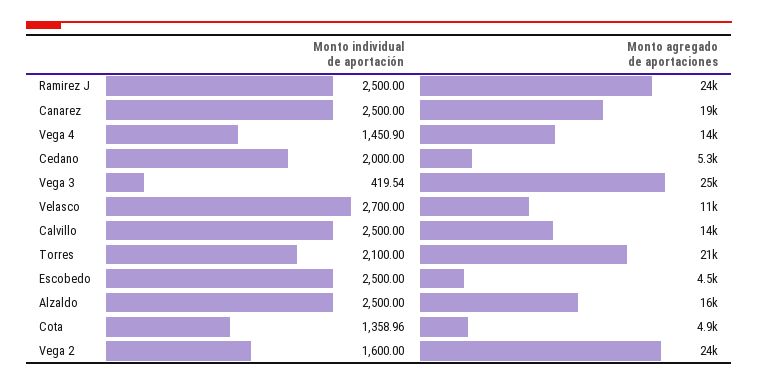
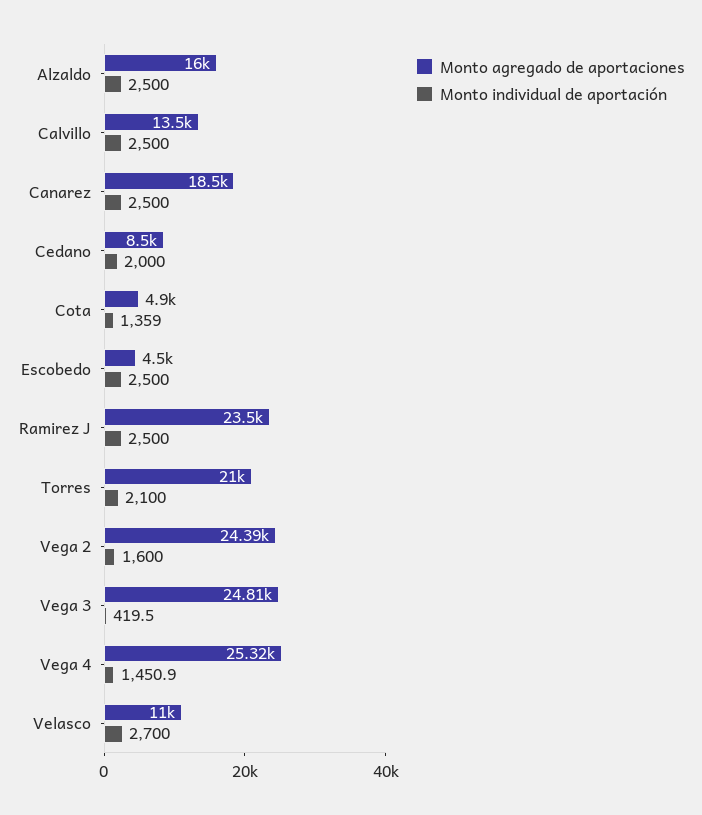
Monto agregado de aportaciones, Vega 4: 14000 -> 25320
Monto agregado de aportaciones, Cedano: 5300 -> 8500

